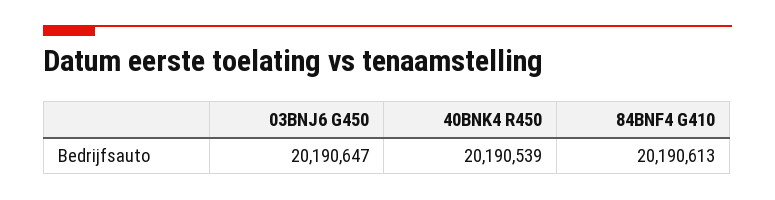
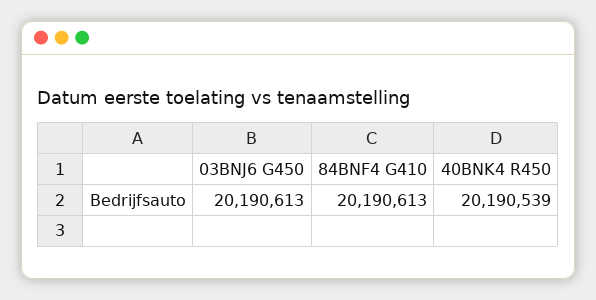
03BNJ6 G450: 20190647 -> 20190613

